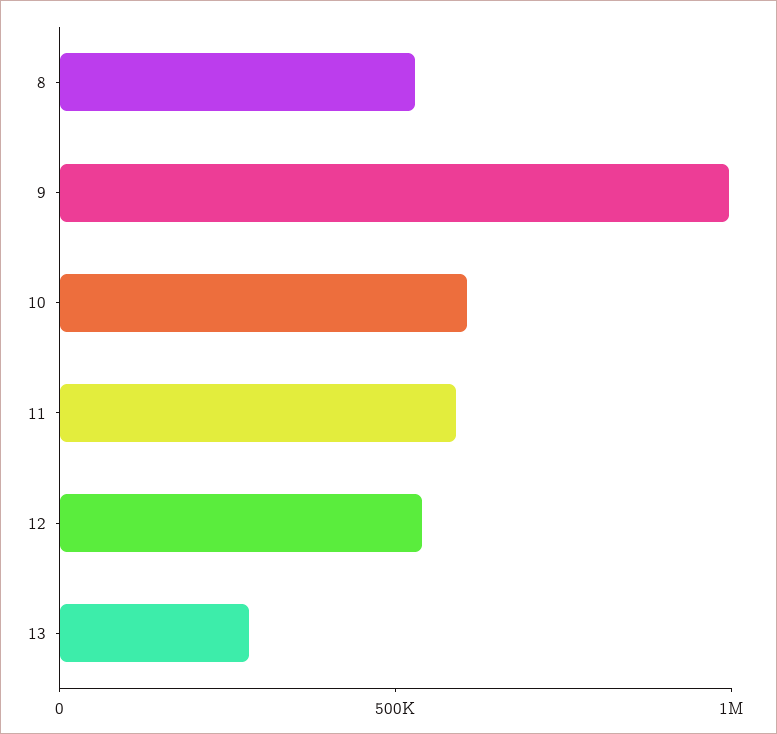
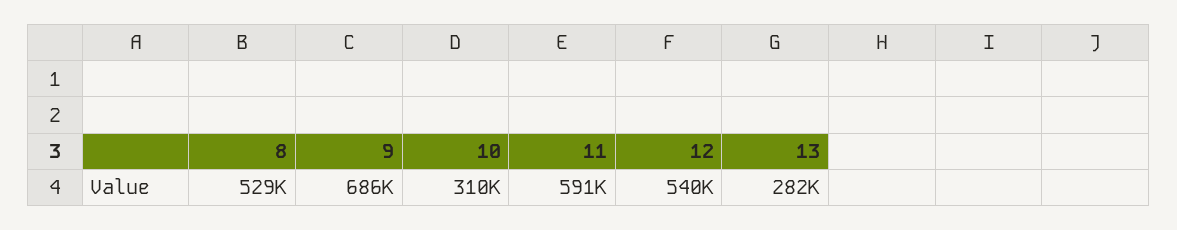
9: 1000000 -> 686000
10: 600000 -> 310000

